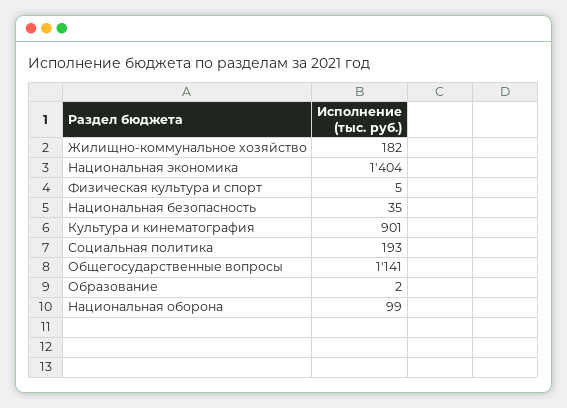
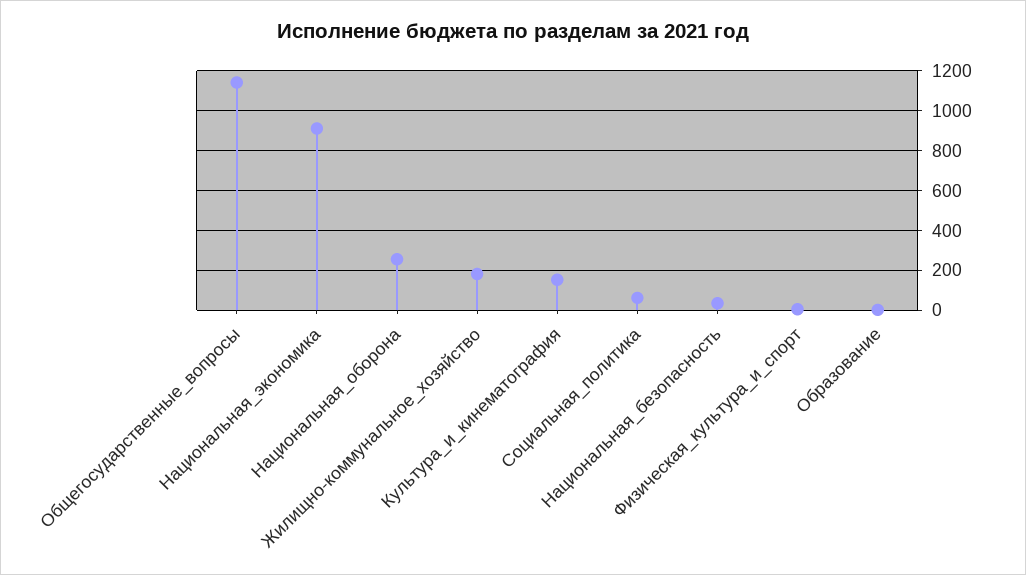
Национальная экономика: 1404 -> 900
Культура и кинематография: 901 -> 150
Социальная политика: 193 -> 50
Национальная оборона: 99 -> 250

